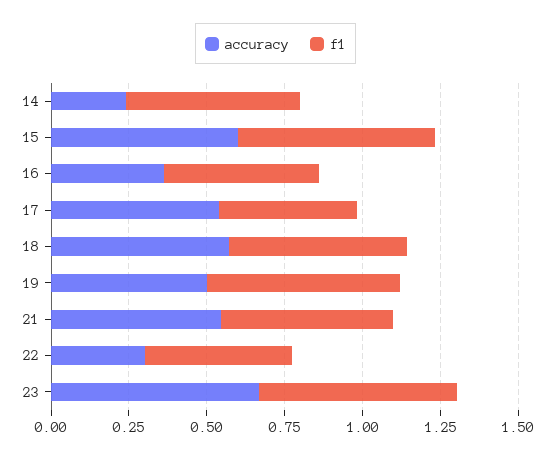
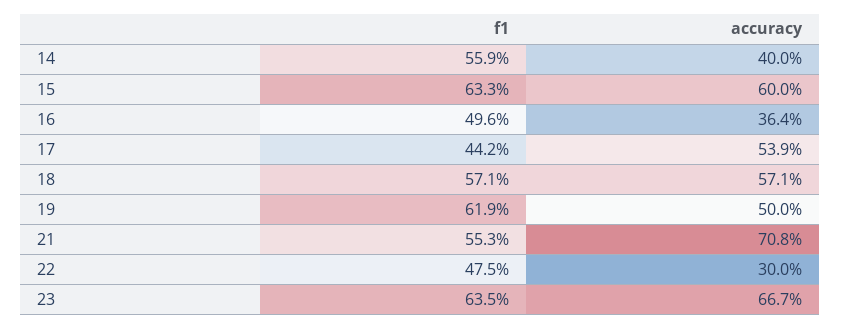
accuracy, 14: 0.25 -> 0.4
accuracy, 21: 0.55 -> 0.708

